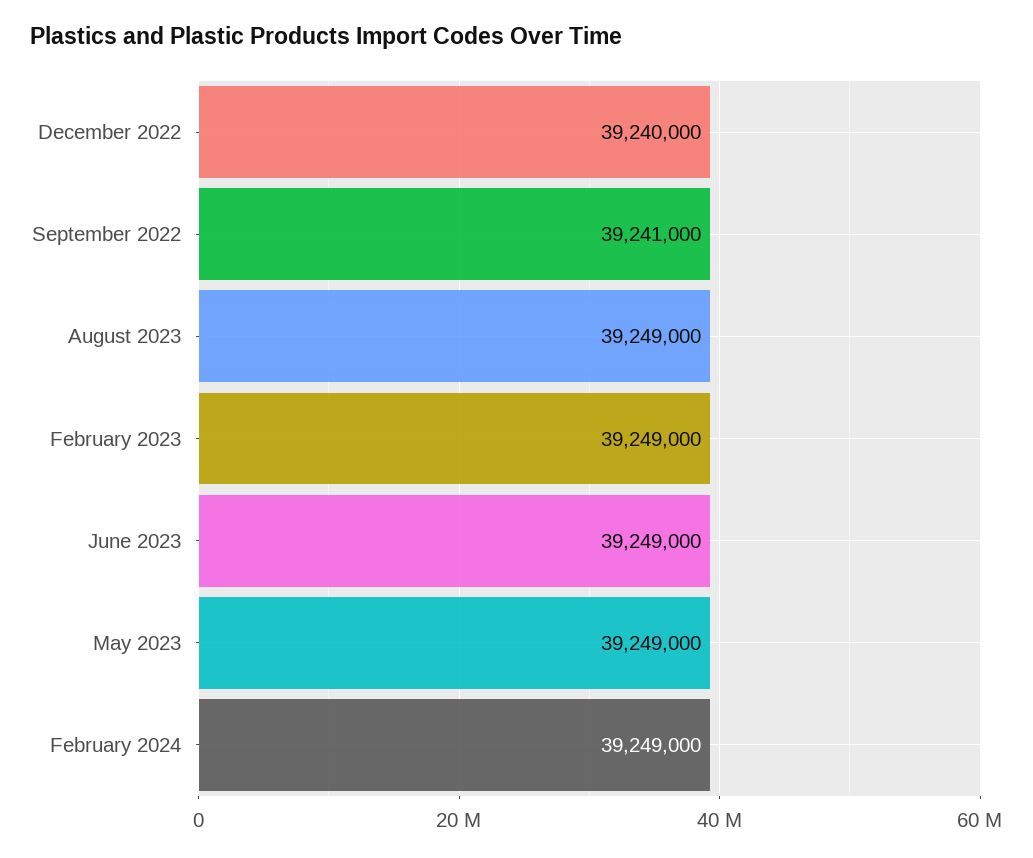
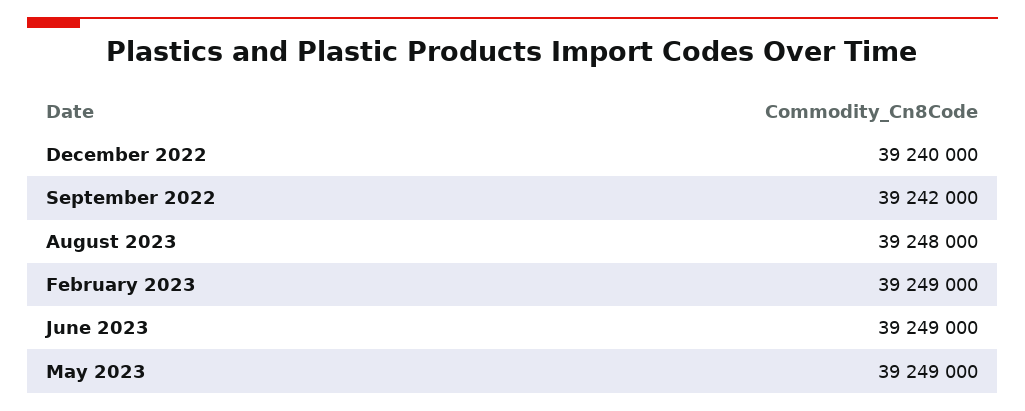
September 2022: 39241000 -> 39242000
August 2023: 39249000 -> 39248000
February 2024: 39249000 -> none

